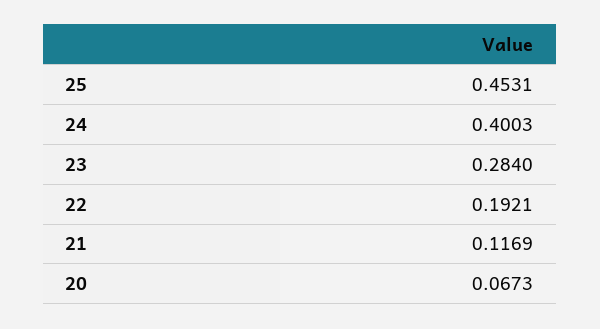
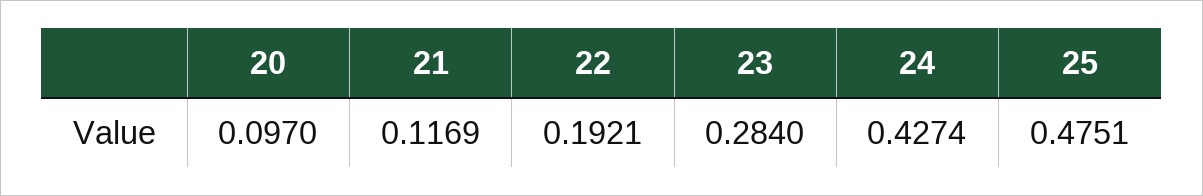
25: 0.4531 -> 0.4751
24: 0.4003 -> 0.4274
20: 0.0673 -> 0.097

